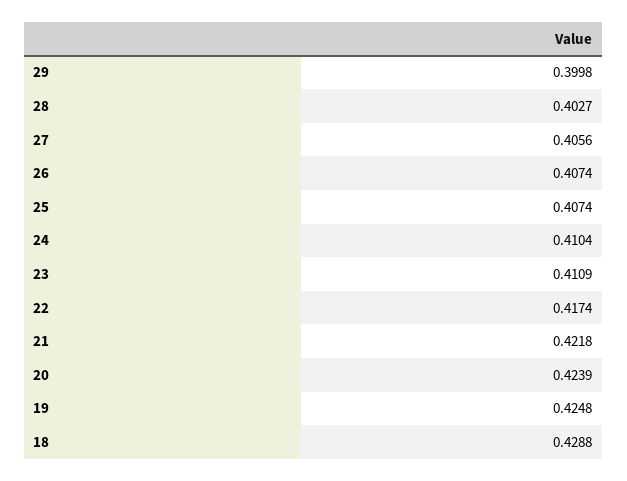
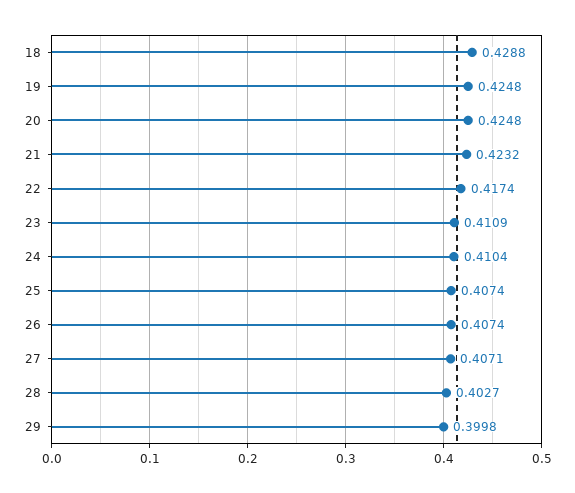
27: 0.4056 -> 0.4071
21: 0.4218 -> 0.4232
20: 0.4239 -> 0.4248

